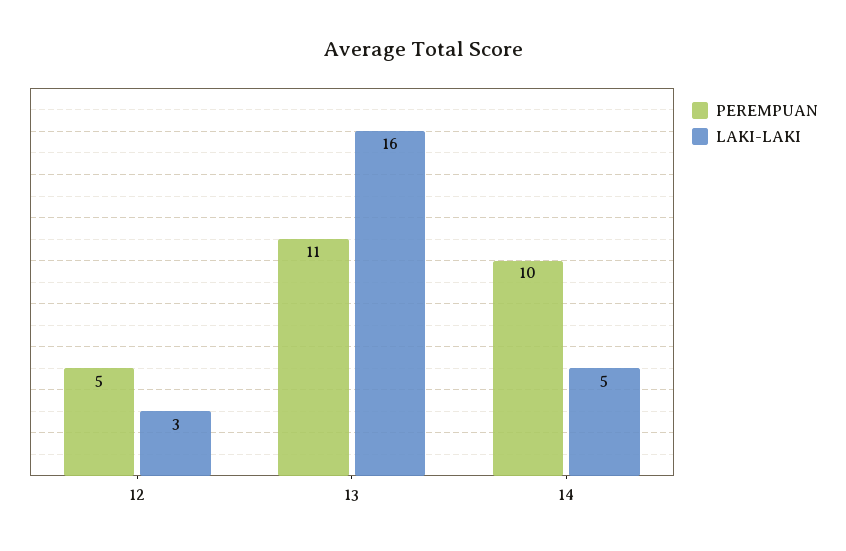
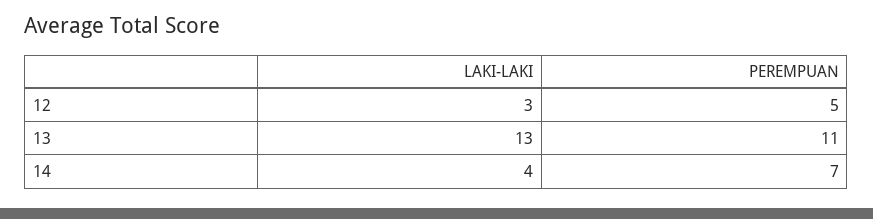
LAKI-LAKI, 13: 16 -> 13
PEREMPUAN, 14: 10 -> 7
LAKI-LAKI, 14: 5 -> 4

